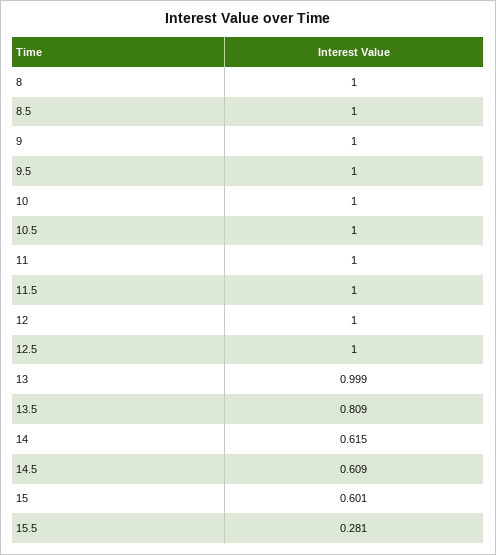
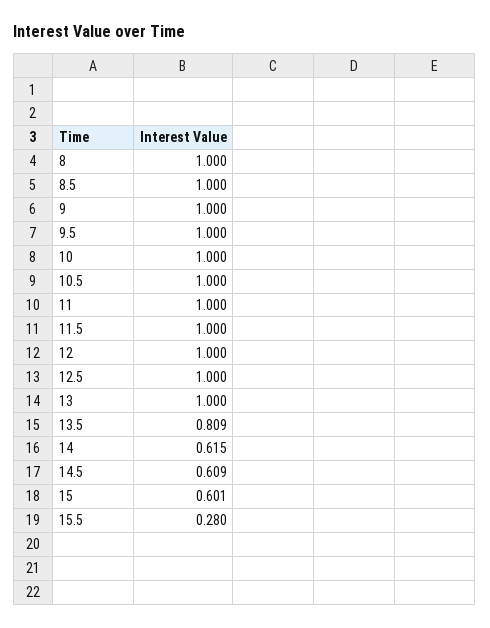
13: 0.999 -> 1
15.5: 0.281 -> 0.28

